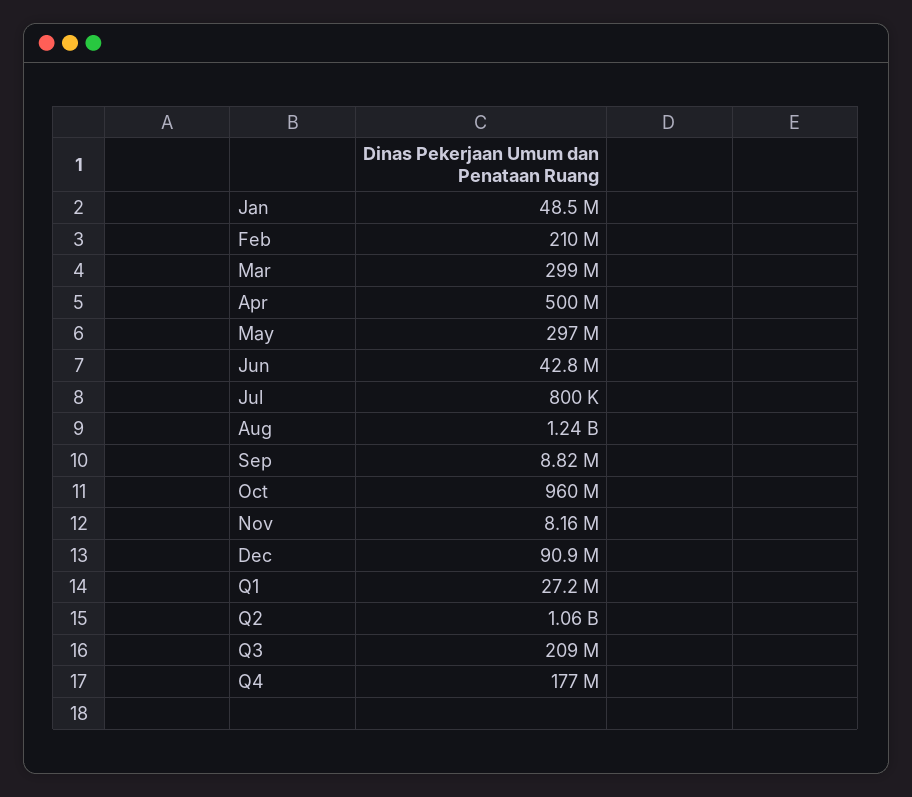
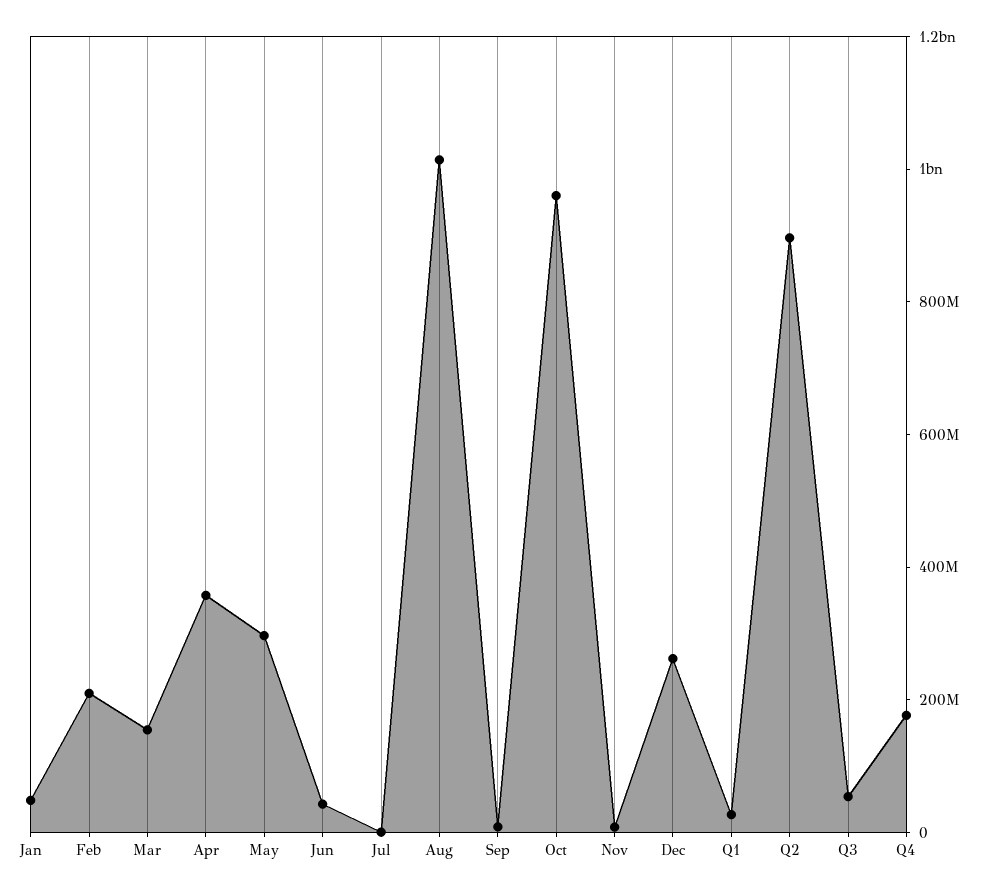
Mar: 299000000 -> 150000000
Apr: 500000000 -> 350000000
Aug: 1240000000 -> 1000000000
Dec: 90900000 -> 250000000
Q2: 1060000000 -> 900000000
Q3: 209000000 -> 50000000

